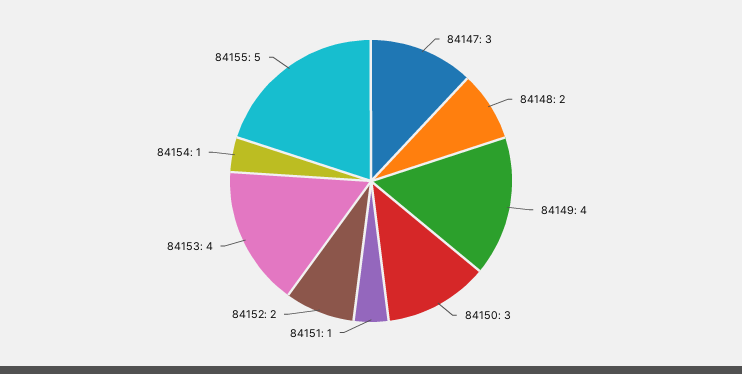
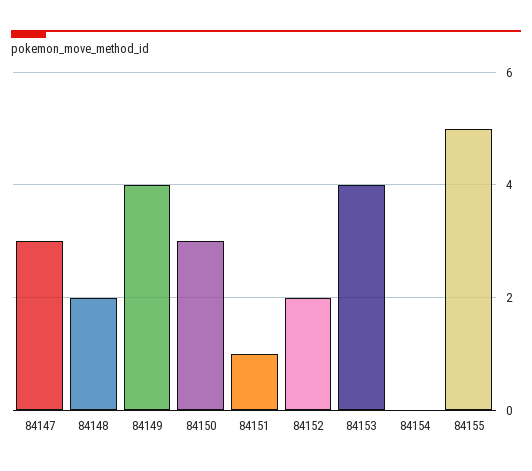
84154: 1 -> 0

